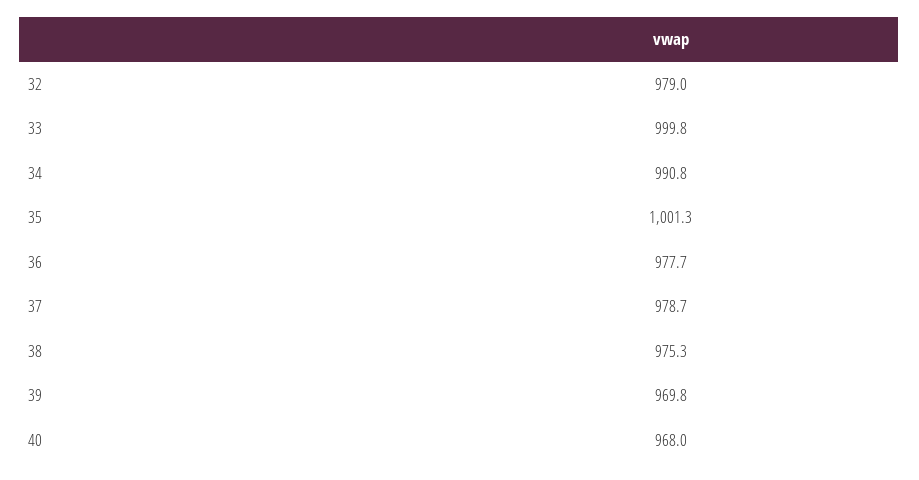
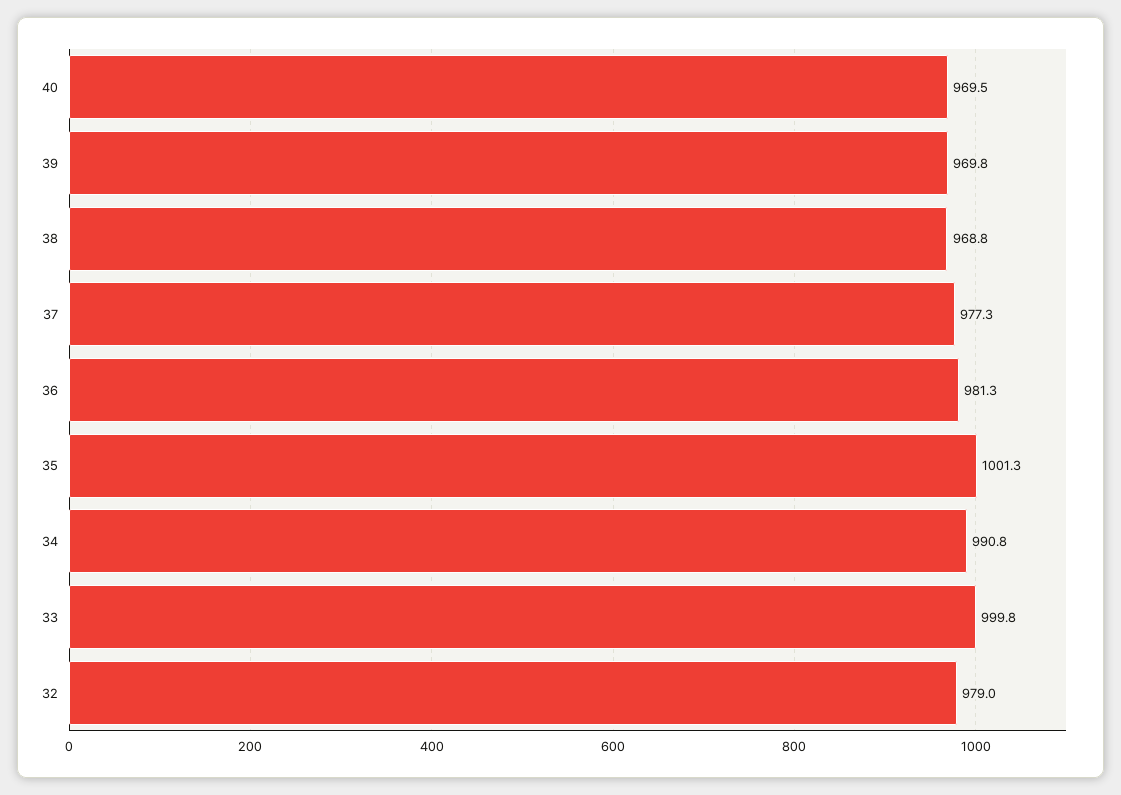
36: 977.7 -> 981.3
37: 978.7 -> 977.3
38: 975.3 -> 968.8
40: 968 -> 969.5

